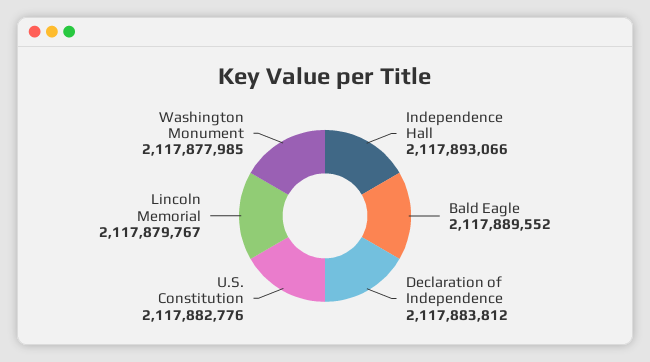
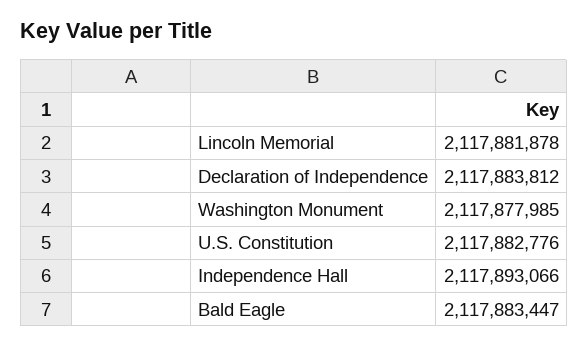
Bald Eagle: 2117889552 -> 2117883447
Lincoln Memorial: 2117879767 -> 2117881878

